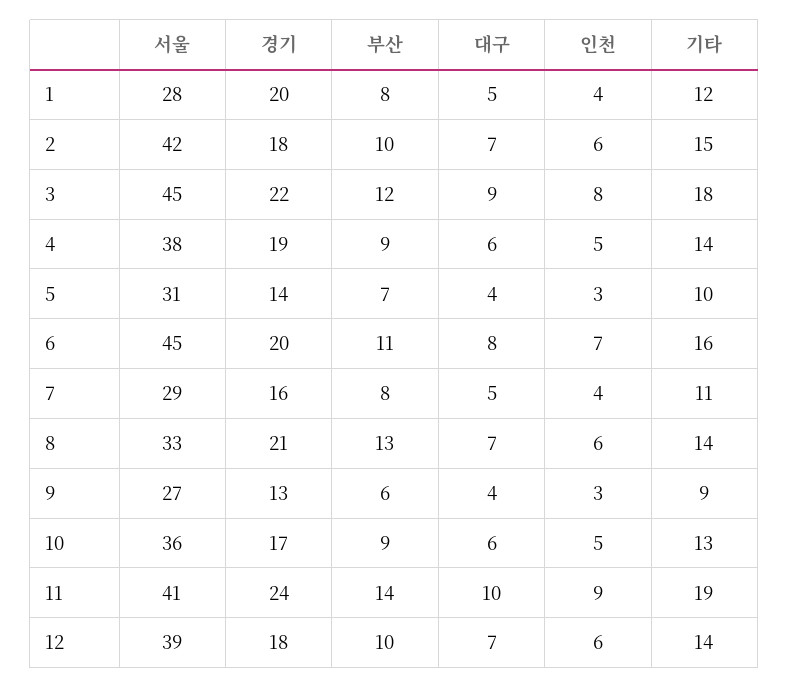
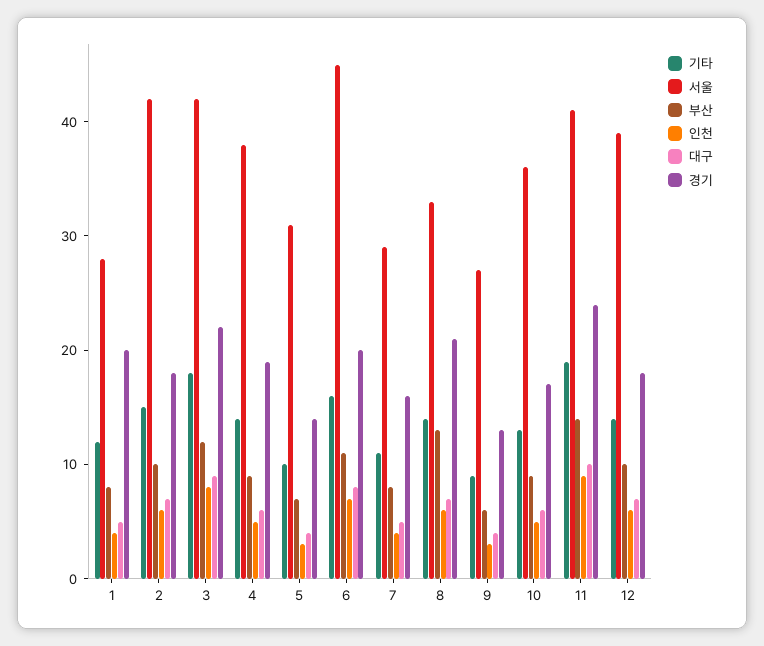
서울, 3: 45 -> 42

